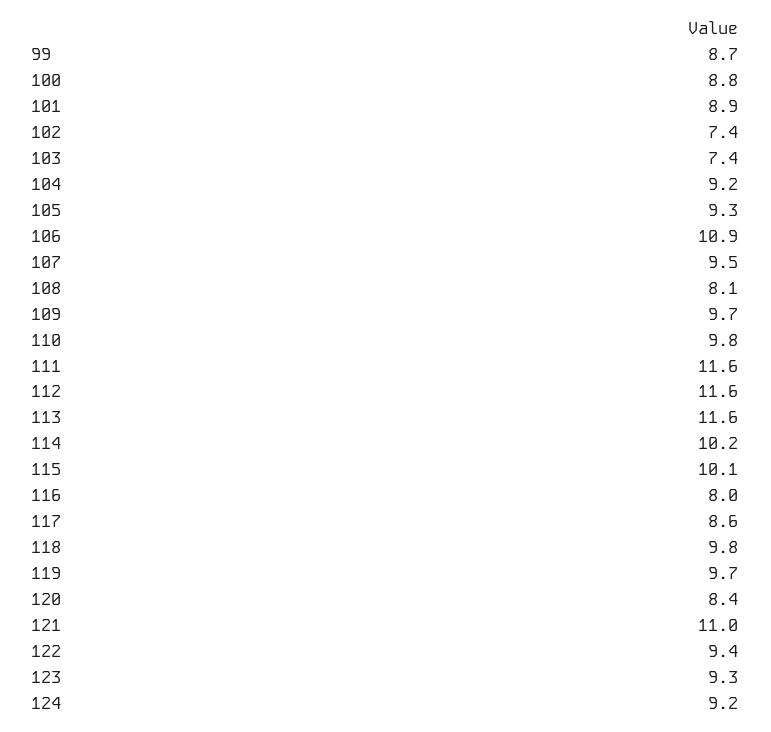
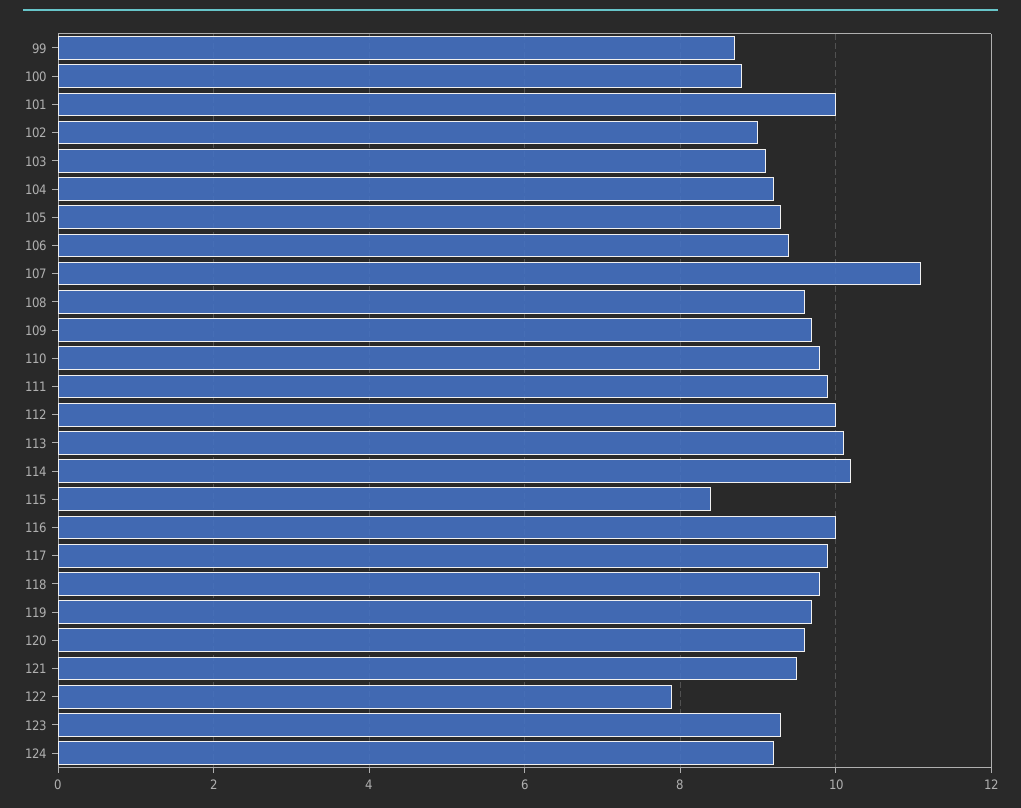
101: 8.9 -> 10
102: 7.4 -> 9
103: 7.4 -> 9
106: 10.9 -> 9.5
107: 9.5 -> 11
108: 8.1 -> 9.5
111: 11.6 -> 10
112: 11.6 -> 10
113: 11.6 -> 10
115: 10.1 -> 8.5
116: 8 -> 10
117: 8.6 -> 10
120: 8.4 -> 9.5
121: 11 -> 9.5
122: 9.4 -> 8

